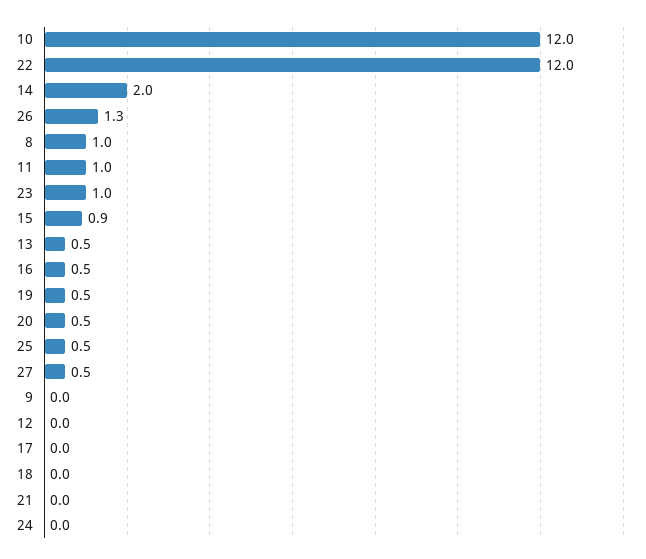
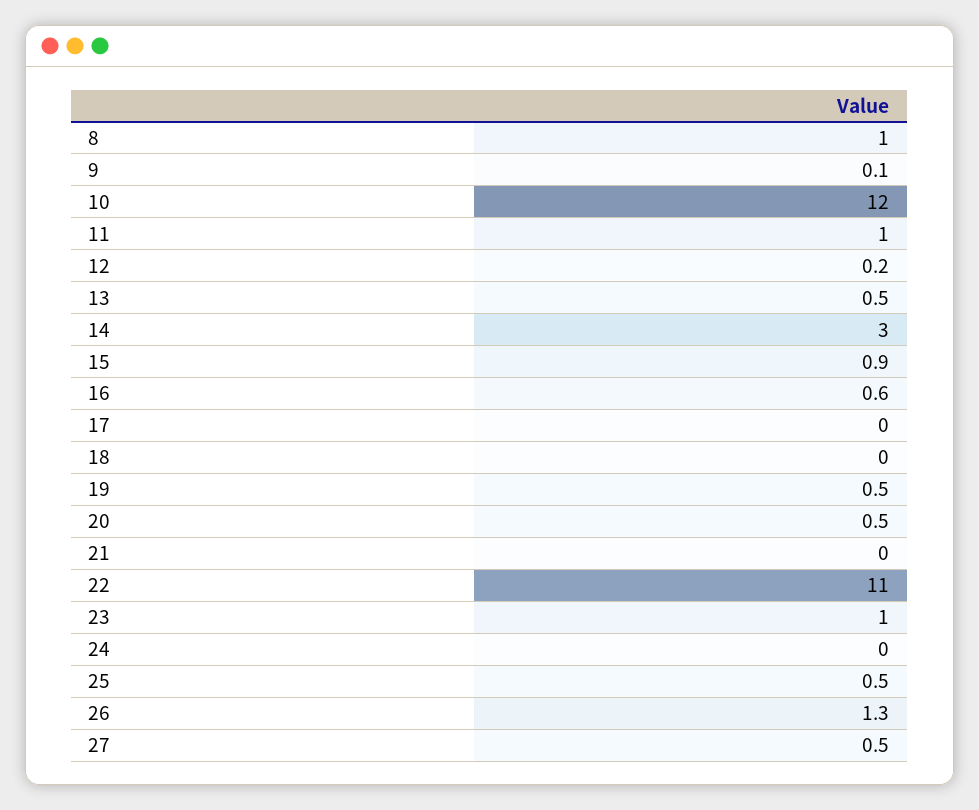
22: 12 -> 11
14: 2 -> 3
16: 0.5 -> 0.6
9: 0 -> 0.1
12: 0 -> 0.2

